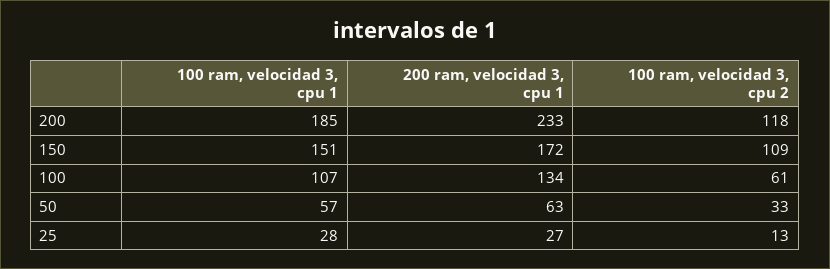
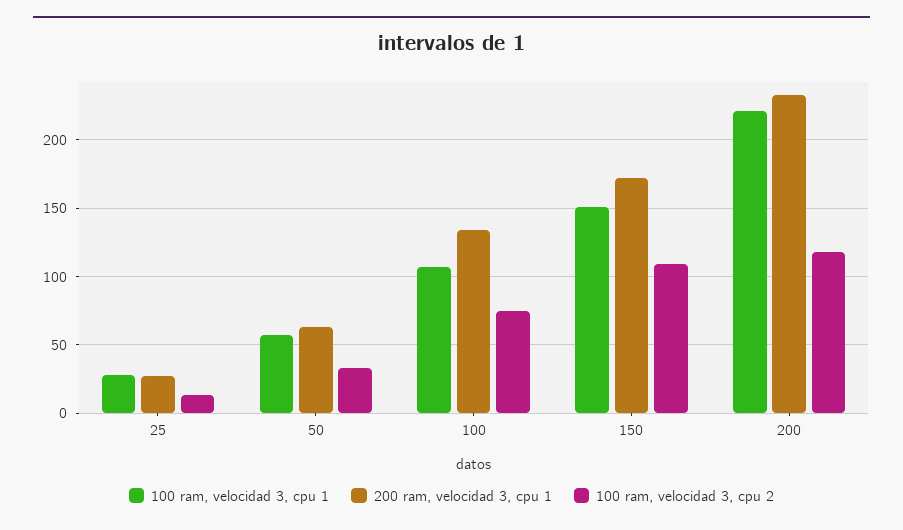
100 ram, velocidad 3, cpu 1, 200: 185 -> 220
100 ram, velocidad 3, cpu 2, 100: 61 -> 75

